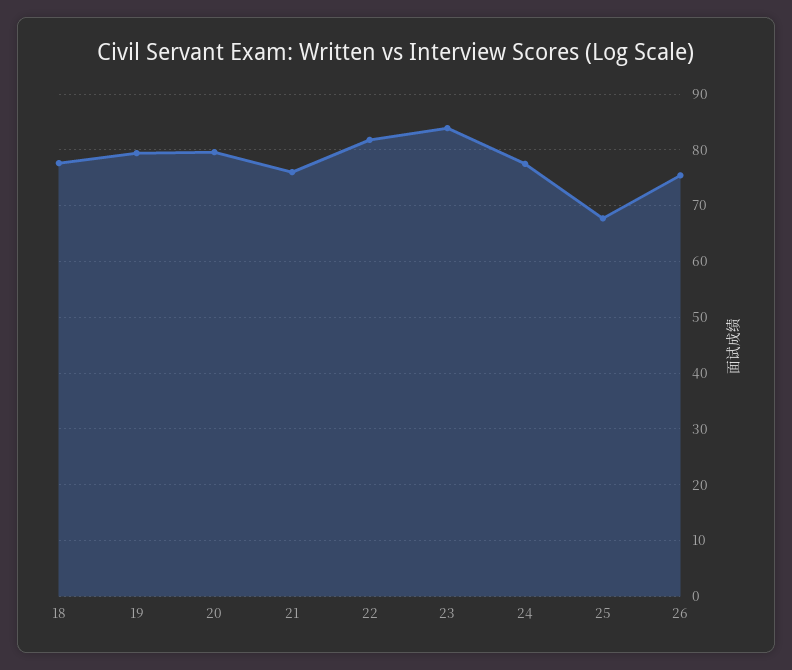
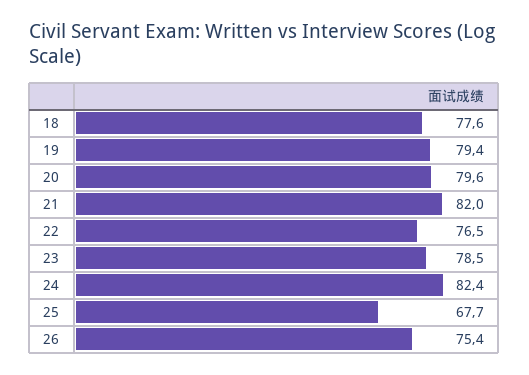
21: 76 -> 82
22: 82 -> 76.5
23: 84 -> 78.5
24: 78 -> 82.4

